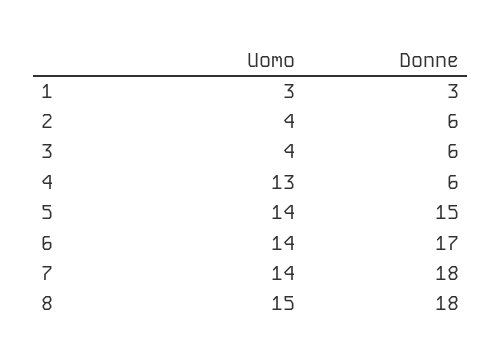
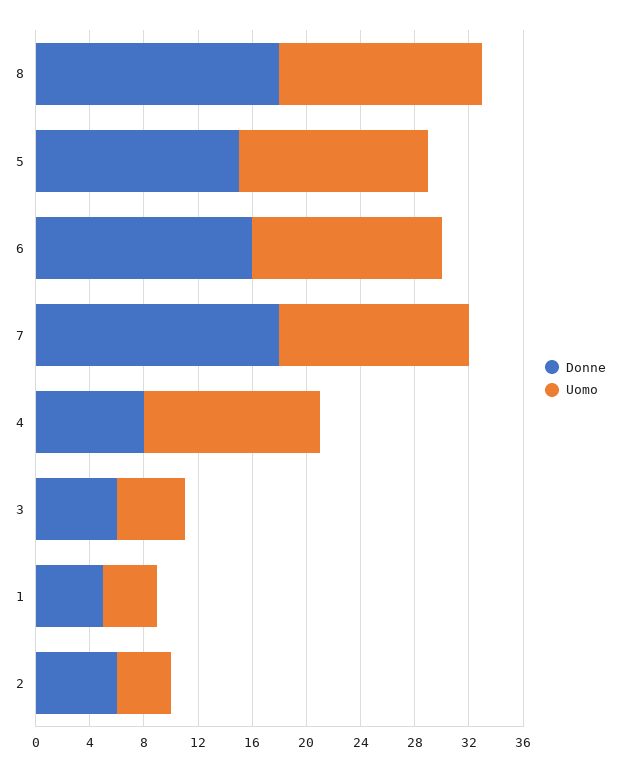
Uomo, 1: 3 -> 4
Donne, 1: 3 -> 5
Uomo, 3: 4 -> 5
Donne, 4: 6 -> 8
Donne, 6: 17 -> 16

